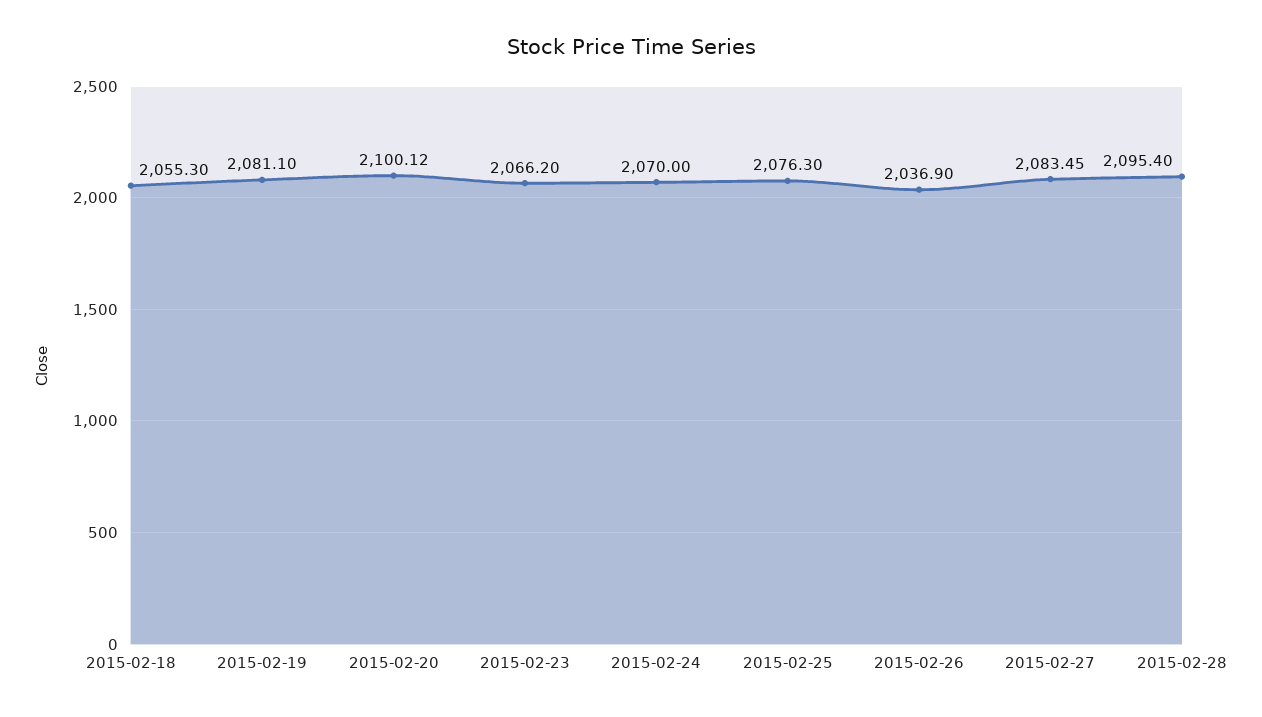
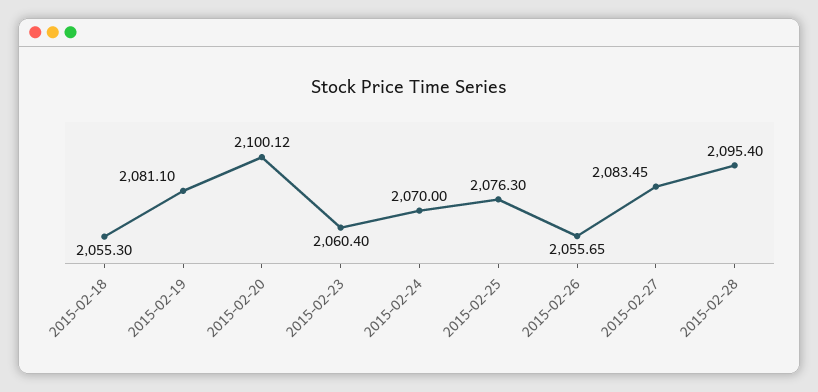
2015-02-23: 2066.2 -> 2060.4
2015-02-26: 2036.9 -> 2055.65

